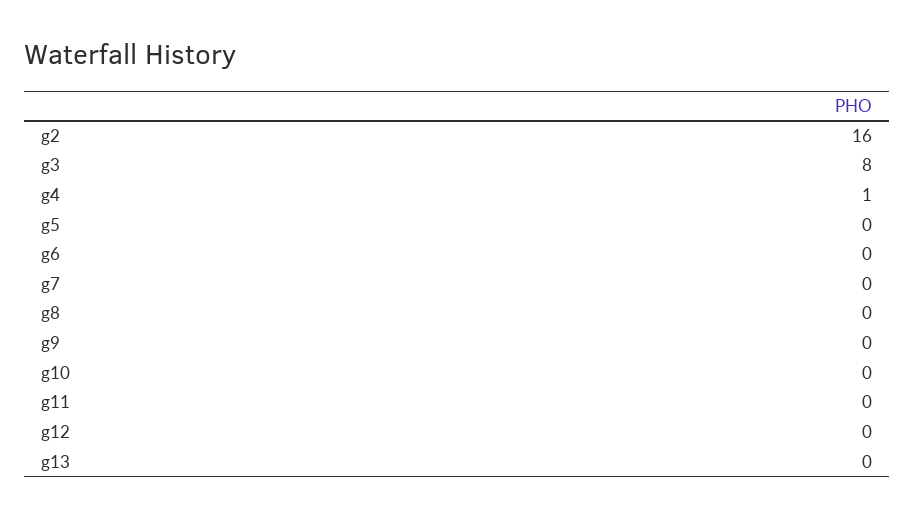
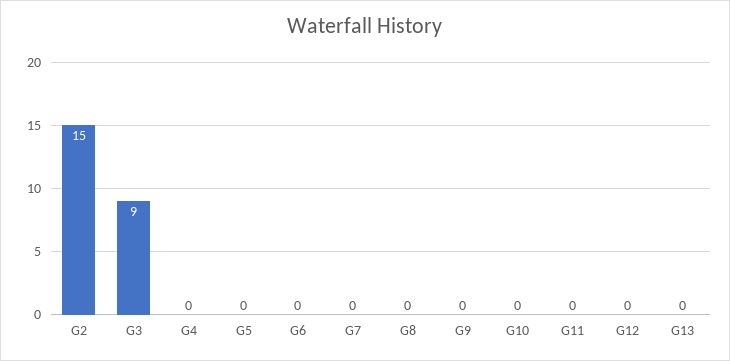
g2: 16 -> 15
g3: 8 -> 9
g4: 1 -> 0

